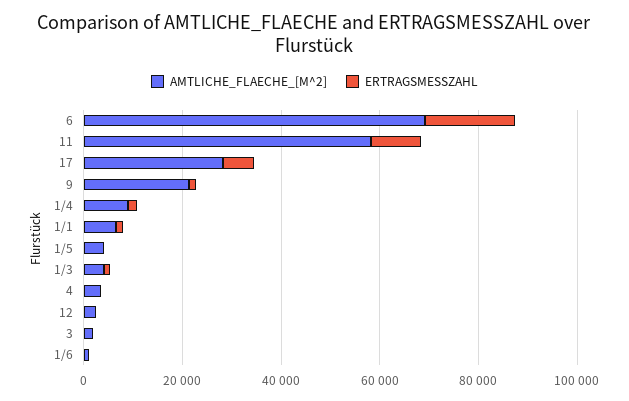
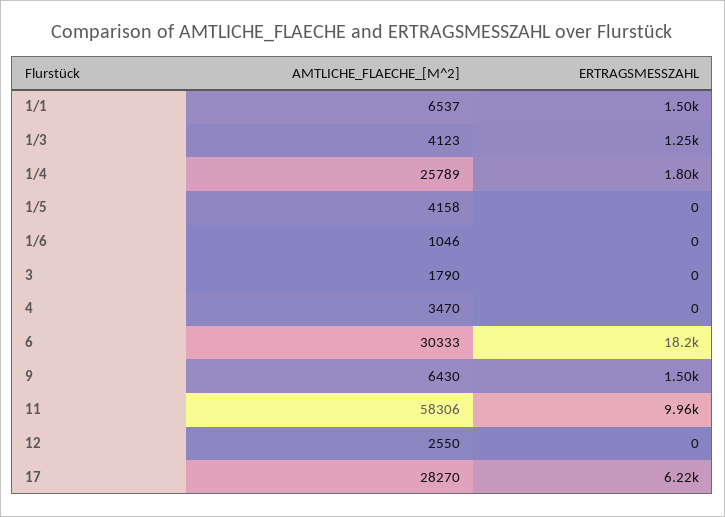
AMTLICHE_FLAECHE_[M^2], 6: 70000 -> 30333
AMTLICHE_FLAECHE_[M^2], 9: 20000 -> 6430
AMTLICHE_FLAECHE_[M^2], 1/4: 10000 -> 25789

